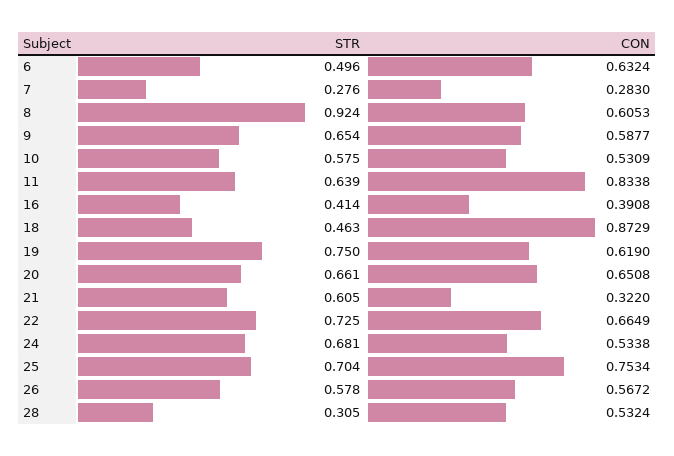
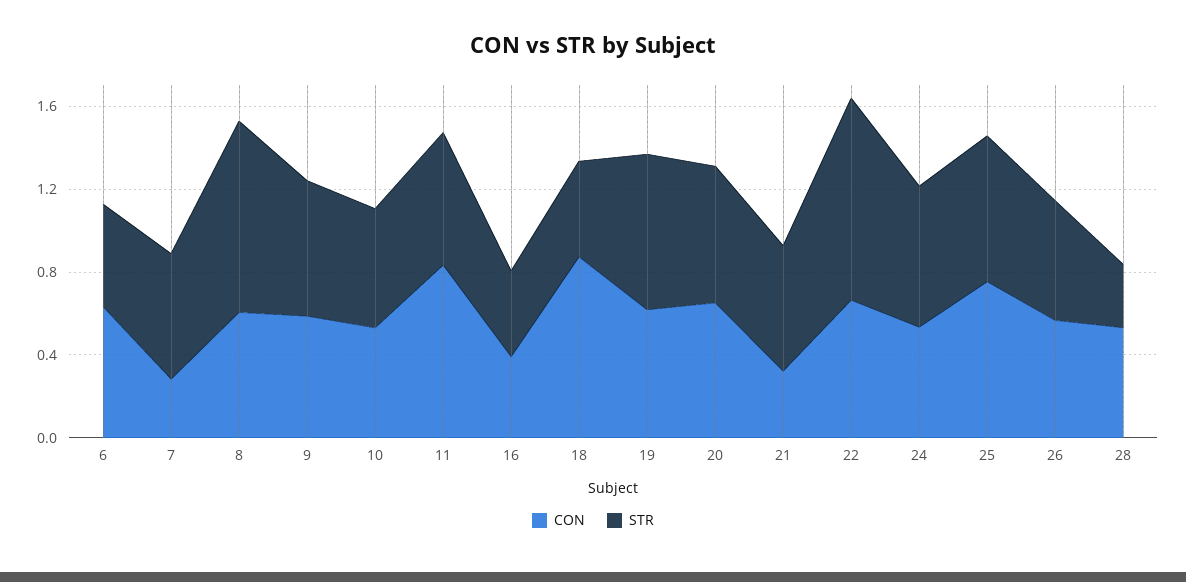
STR, 7: 0.276 -> 0.6
STR, 22: 0.725 -> 1

